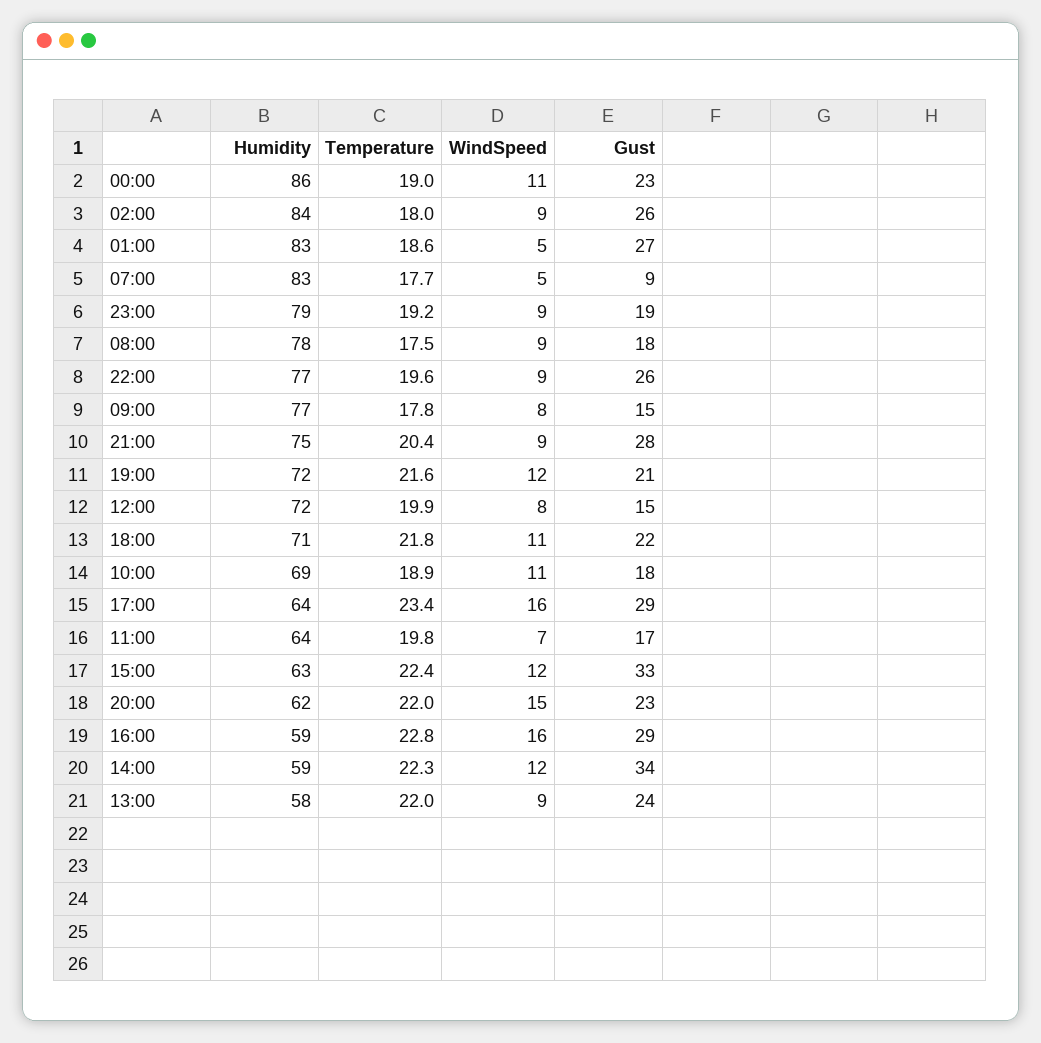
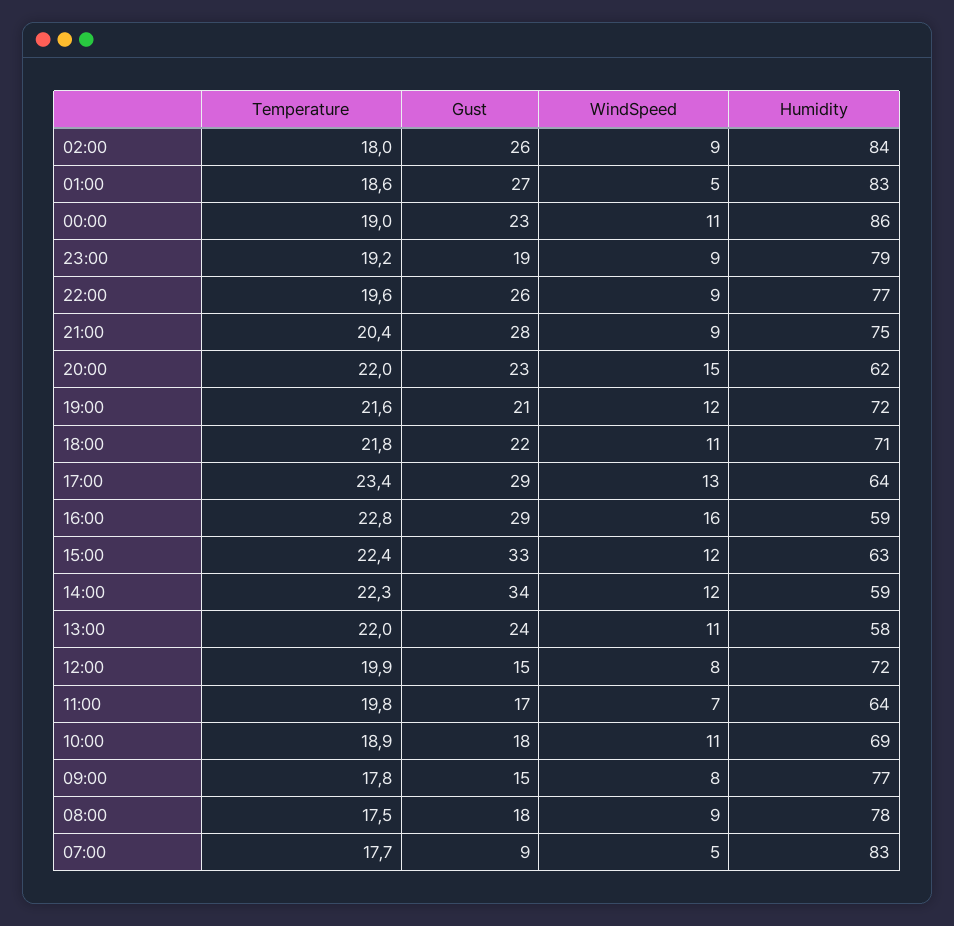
WindSpeed, 17:00: 16 -> 13
WindSpeed, 13:00: 9 -> 11

